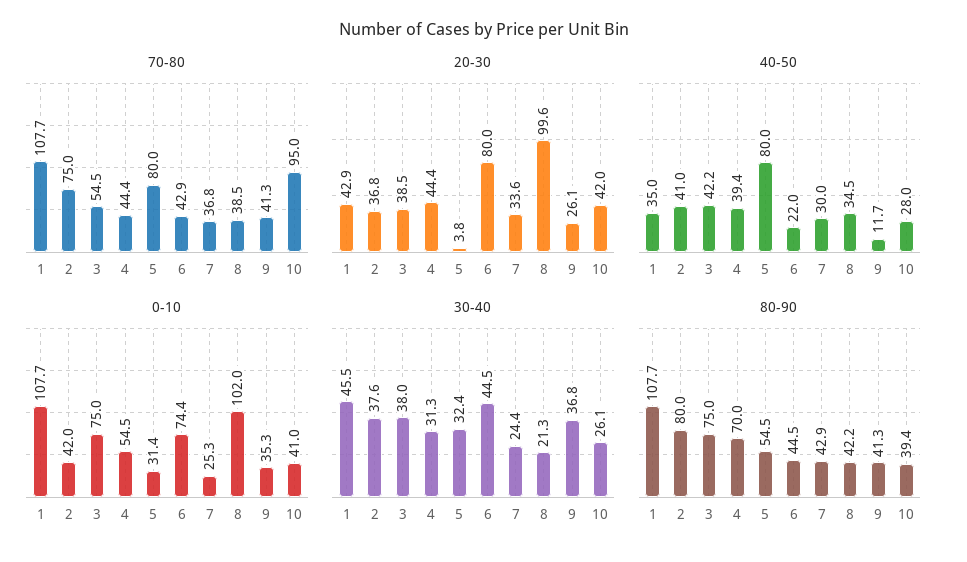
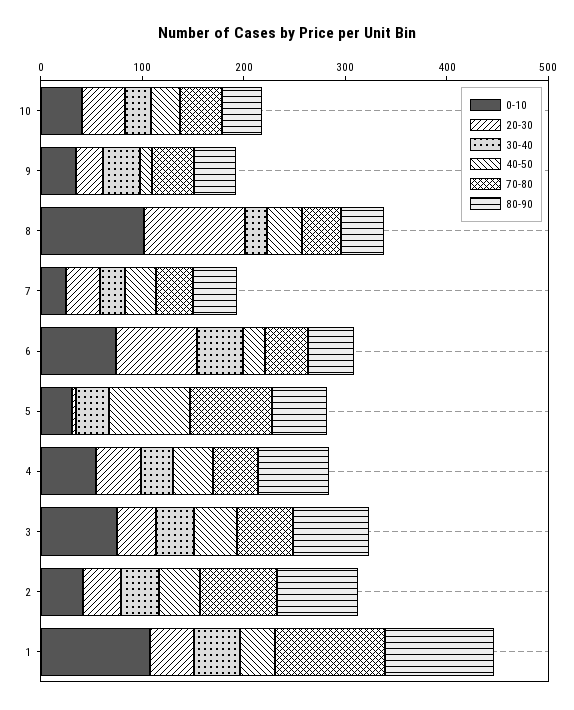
70-80, 10: 95 -> 40

